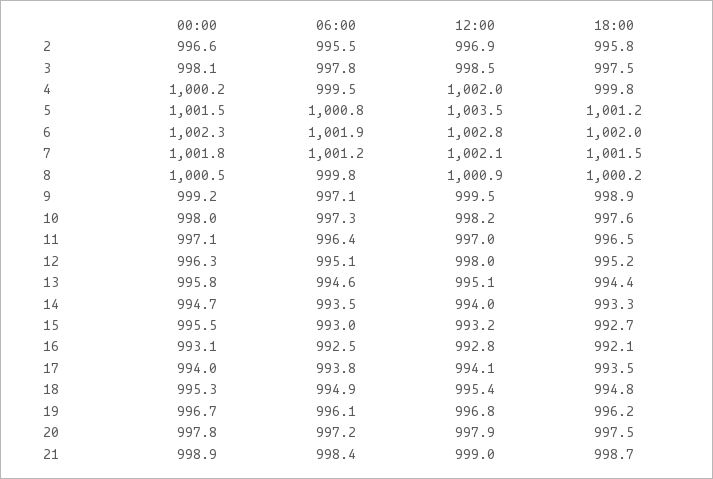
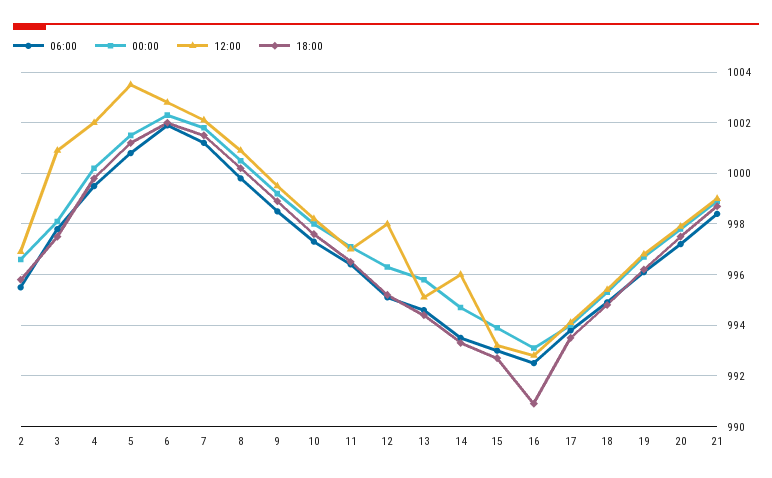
12:00, 3: 998.5 -> 1001
06:00, 9: 997.1 -> 998.5
12:00, 14: 994 -> 996
00:00, 15: 995.5 -> 994
18:00, 16: 992.1 -> 991

